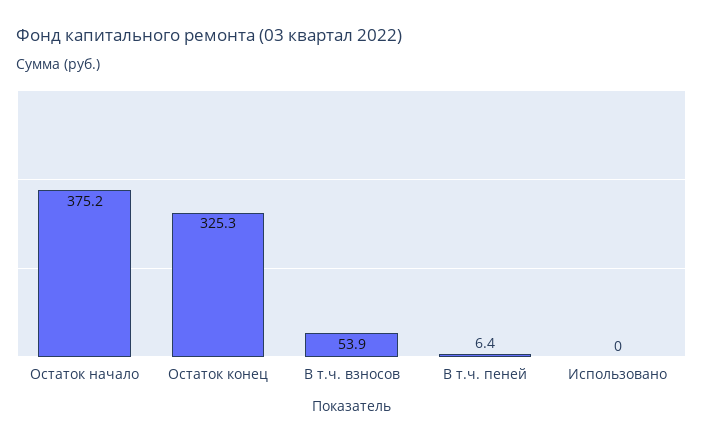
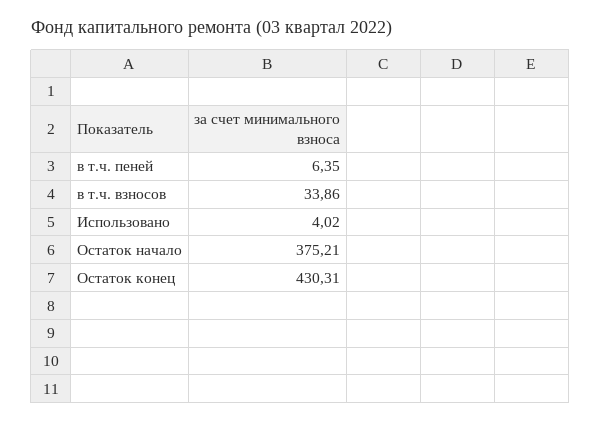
Остаток конец: 325.3 -> 430.31
В т.ч. взносов: 53.9 -> 33.86
Использовано: 0 -> 4.02

